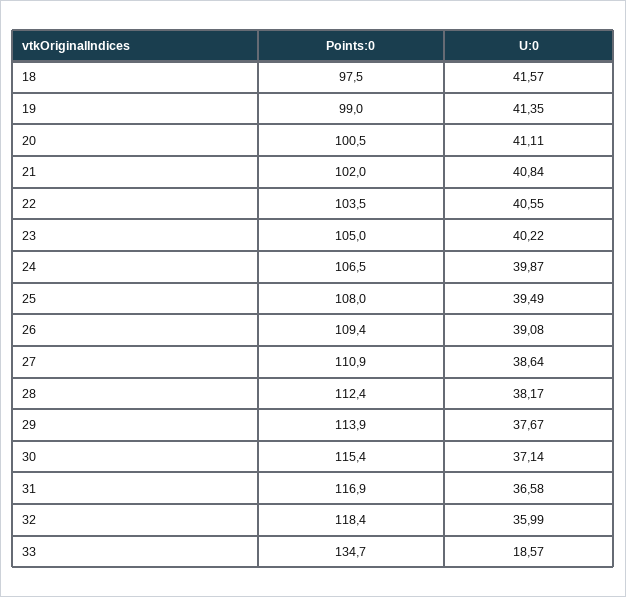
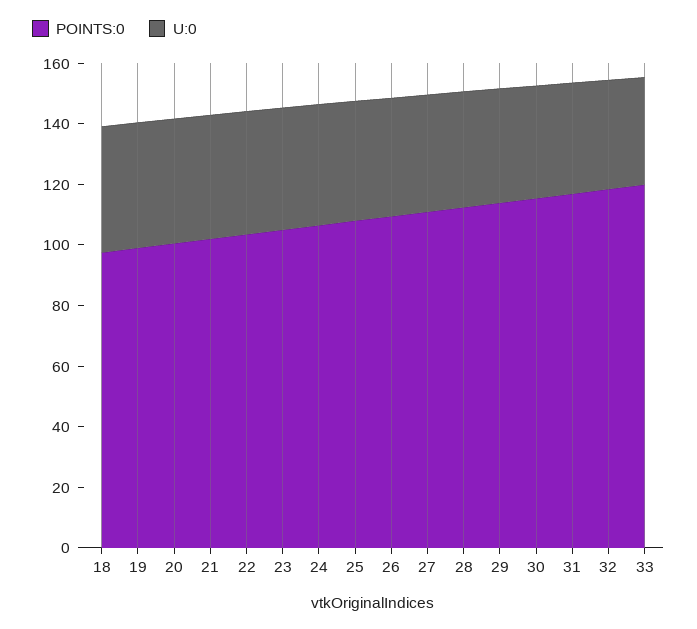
Points:0, 33: 134.7 -> 120
U:0, 33: 18.57 -> 35

